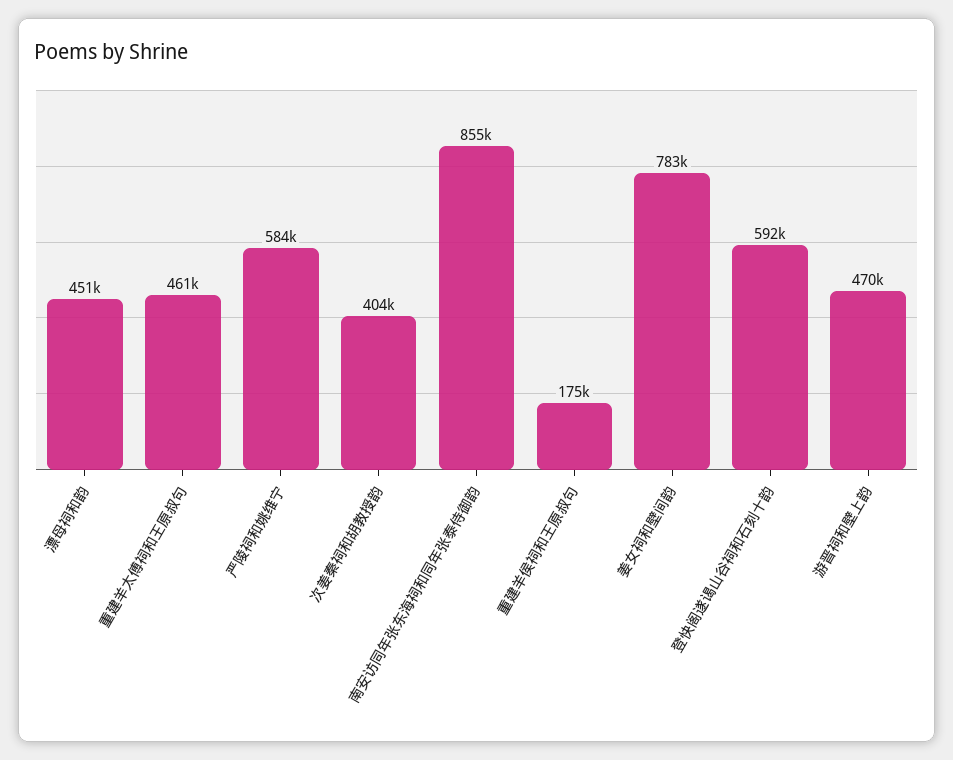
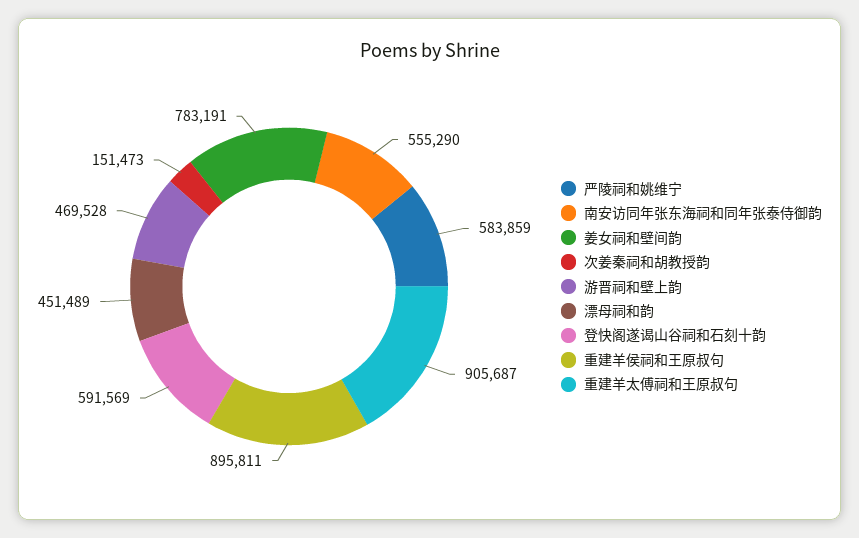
重建羊太傅祠和王原叔句: 461000 -> 905687
次姜秦祠和胡教授韵: 404000 -> 151473
南安访同年张东海祠和同年张泰侍御韵: 855000 -> 555290
重建羊侯祠和王原叔句: 175000 -> 895811

